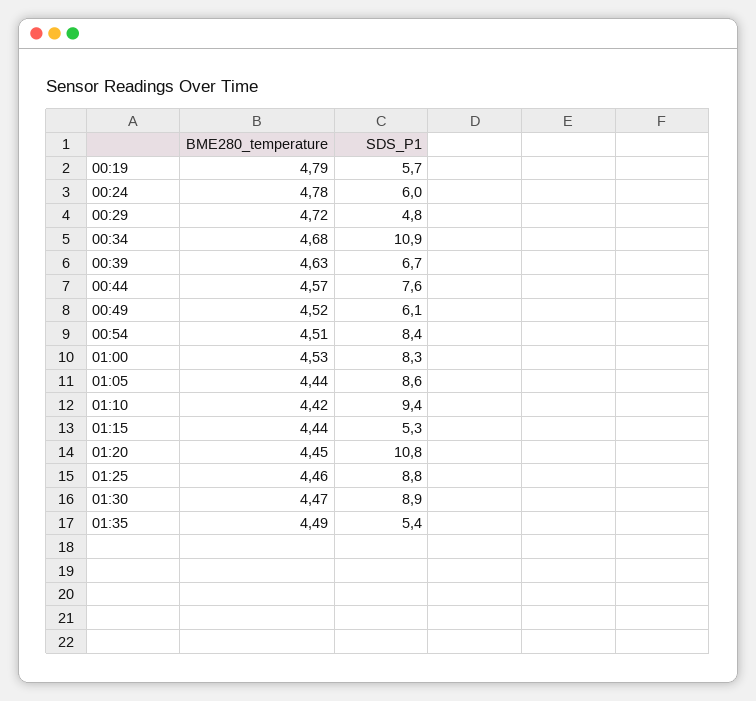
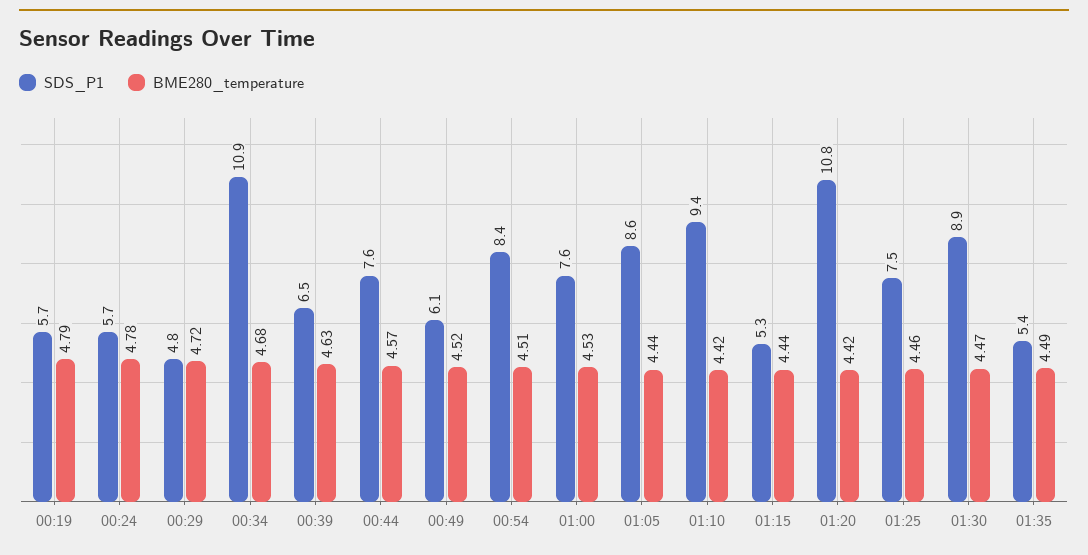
SDS_P1, 00:24: 6 -> 5.7
SDS_P1, 00:39: 6.7 -> 6.5
SDS_P1, 01:00: 8.3 -> 7.6
BME280_temperature, 01:20: 4.45 -> 4.42
SDS_P1, 01:25: 8.8 -> 7.5

